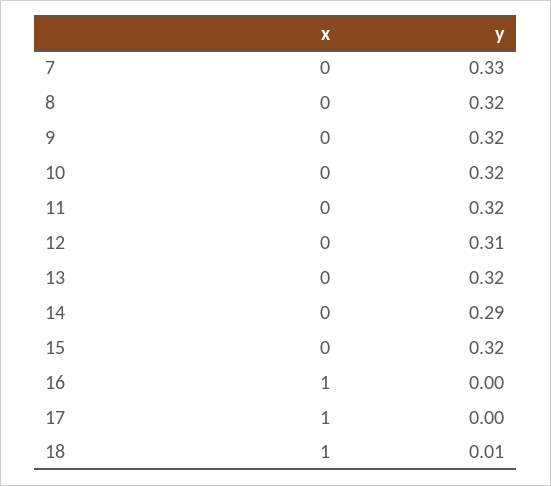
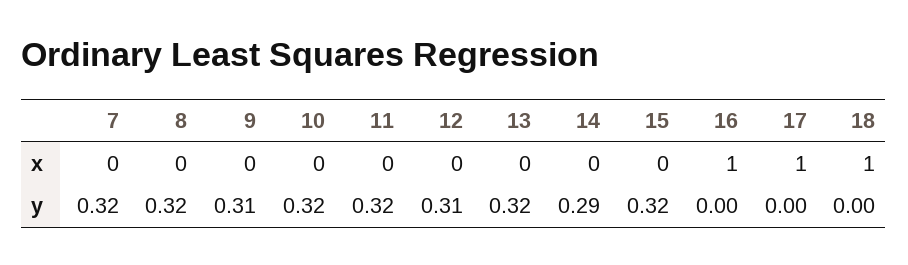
y, 7: 0.33 -> 0.32
y, 9: 0.32 -> 0.31
y, 18: 0.01 -> 0

